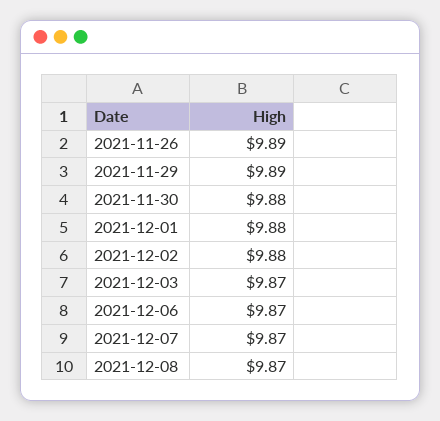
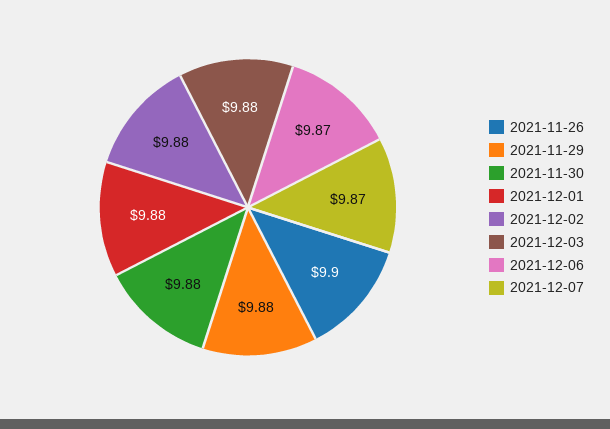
2021-11-26: 9.89 -> 9.9
2021-11-29: 9.89 -> 9.88
2021-12-03: 9.87 -> 9.88
2021-12-08: 9.87 -> none

